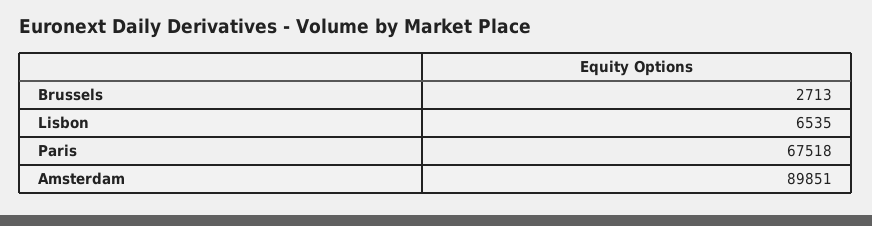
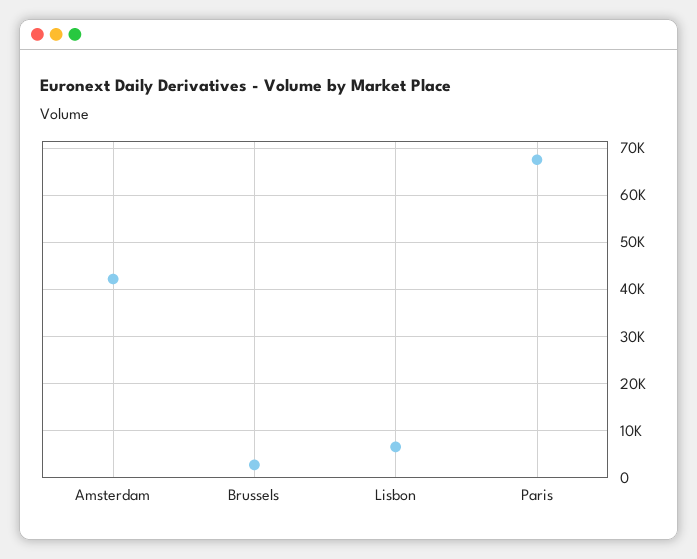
Amsterdam: 89851 -> 42000

